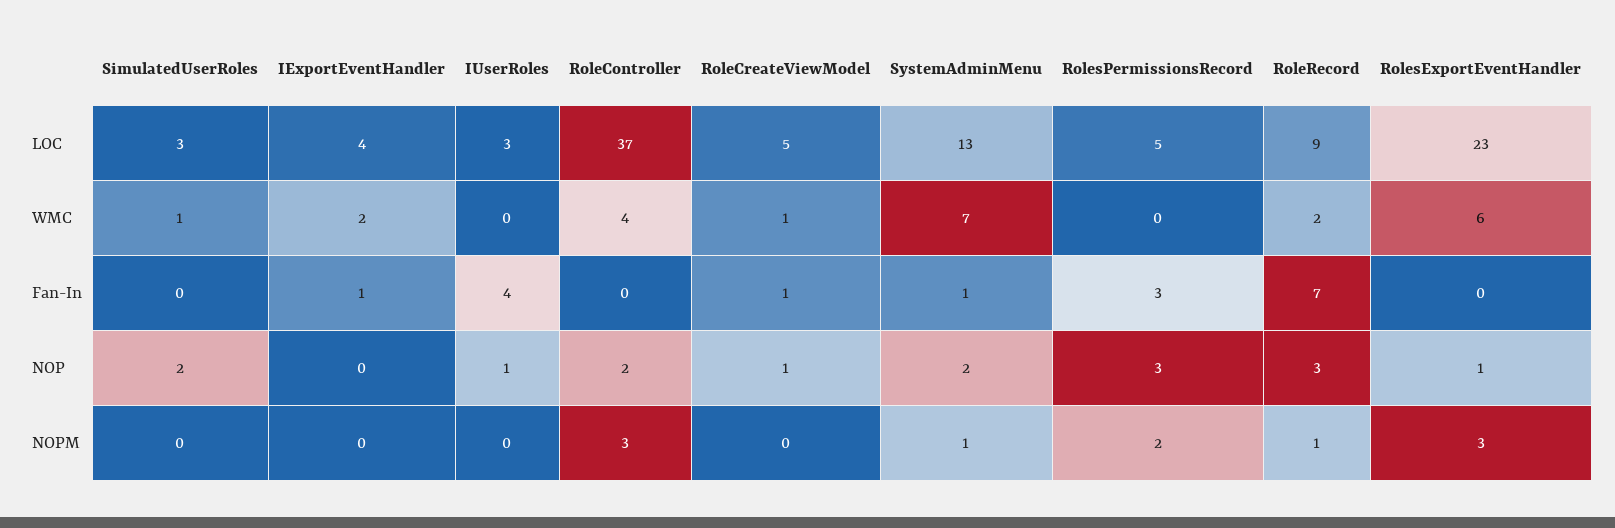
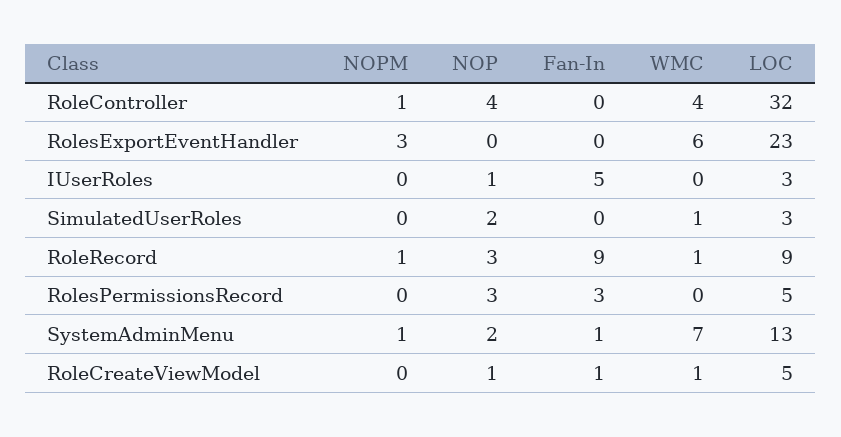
IExportEventHandler, LOC: 4 -> none
RoleController, LOC: 37 -> 32
IExportEventHandler, WMC: 2 -> none
RoleRecord, WMC: 2 -> 1
IExportEventHandler, Fan-In: 1 -> none
IUserRoles, Fan-In: 4 -> 5
RoleRecord, Fan-In: 7 -> 9
IExportEventHandler, NOP: 0 -> none
RoleController, NOP: 2 -> 4
RolesExportEventHandler, NOP: 1 -> 0
IExportEventHandler, NOPM: 0 -> none
RoleController, NOPM: 3 -> 1
RolesPermissionsRecord, NOPM: 2 -> 0

